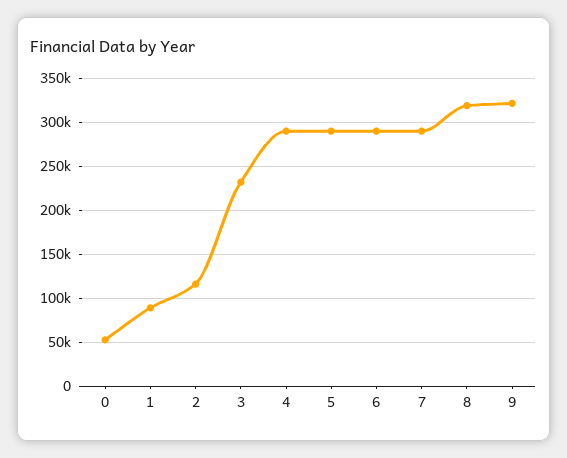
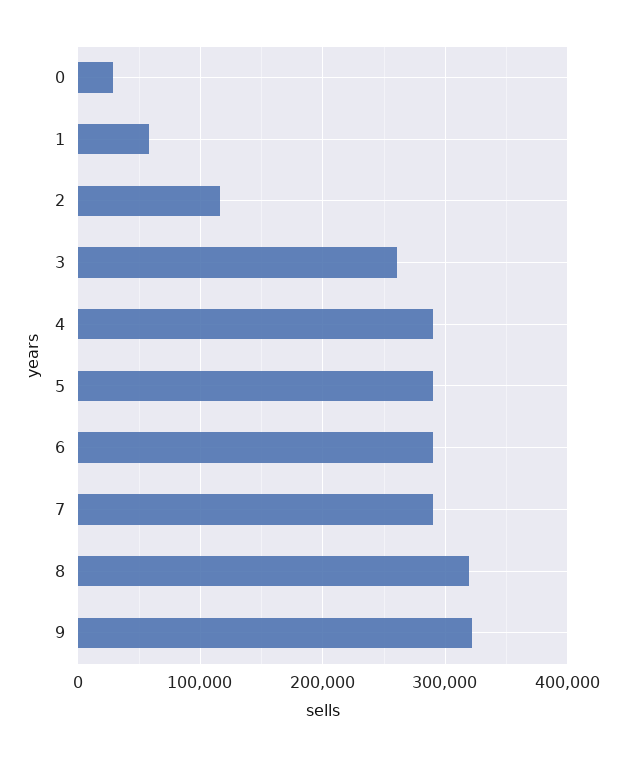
0: 50000 -> 30000
1: 90000 -> 60000
3: 230000 -> 260000

